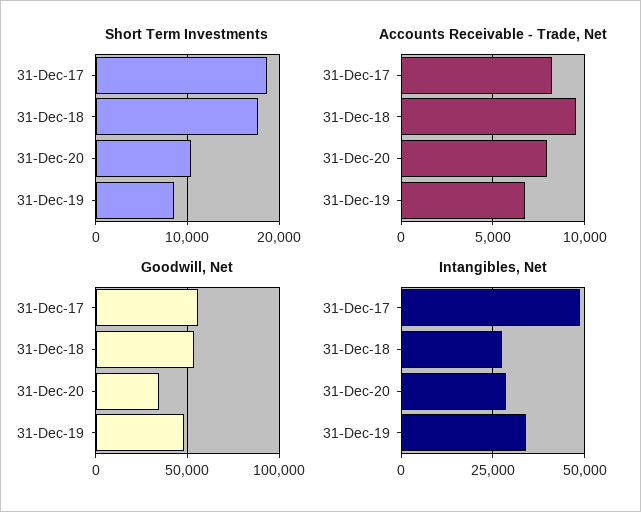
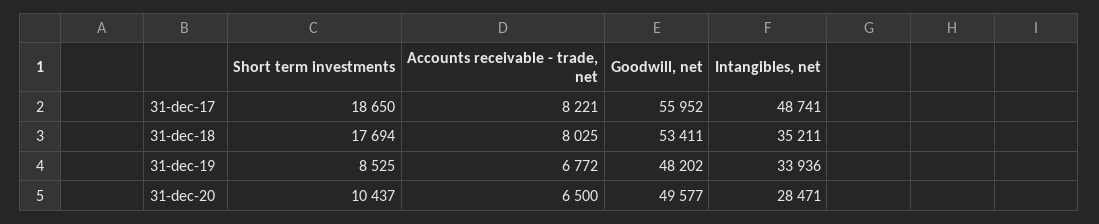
Accounts Receivable - Trade, Net, 31-Dec-18: 9500 -> 8025
Accounts Receivable - Trade, Net, 31-Dec-20: 8000 -> 6500
Goodwill, Net, 31-Dec-20: 35000 -> 49577
Intangibles, Net, 31-Dec-18: 27500 -> 35211

